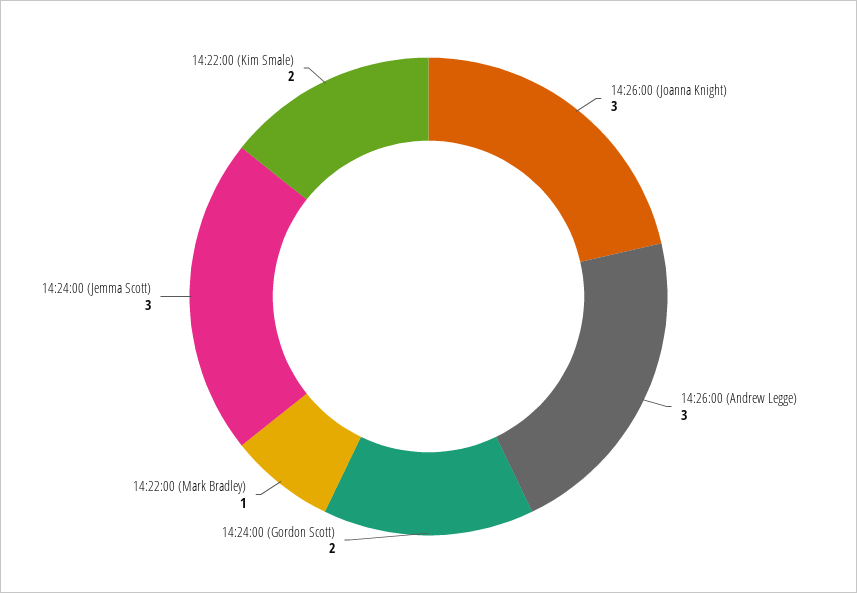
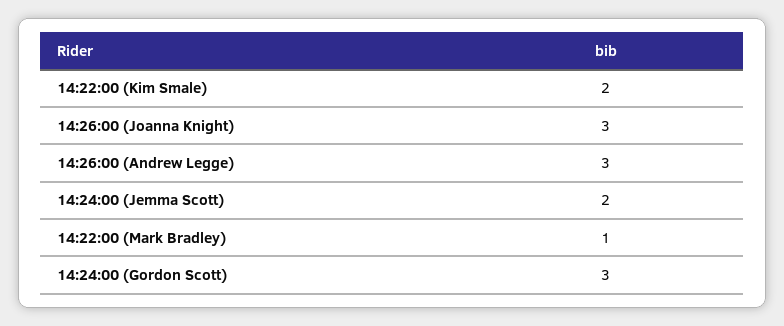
14:24:00 (Gordon Scott): 2 -> 3
14:24:00 (Jemma Scott): 3 -> 2

